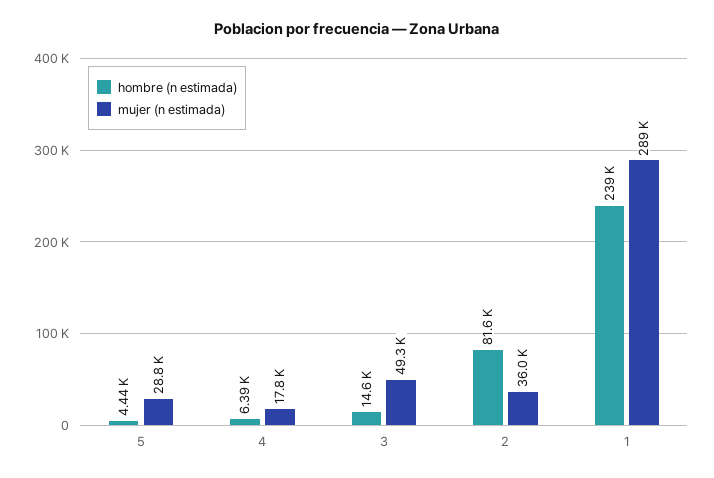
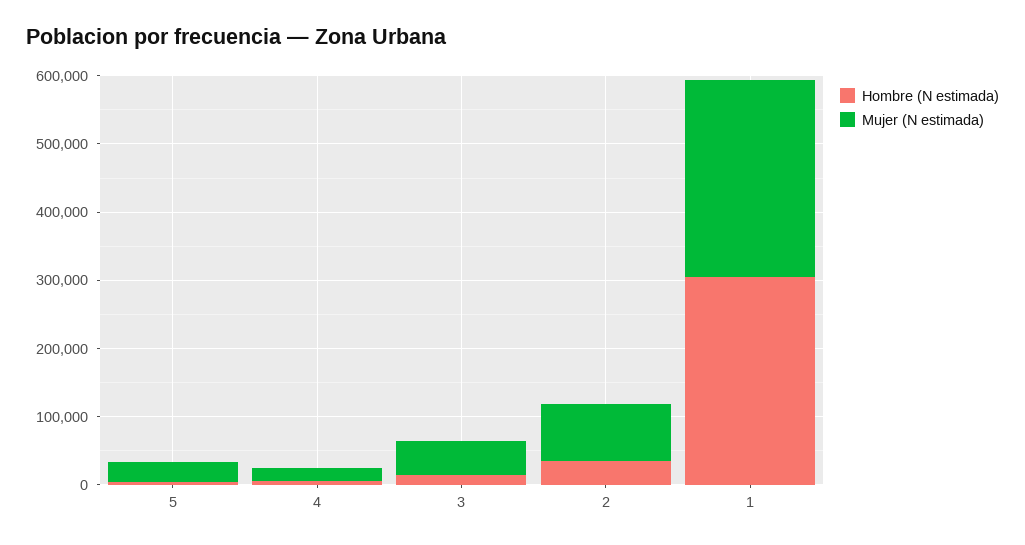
hombre (n estimada), 2: 81600 -> 40000
mujer (n estimada), 2: 36000 -> 80000
hombre (n estimada), 1: 239000 -> 300000

